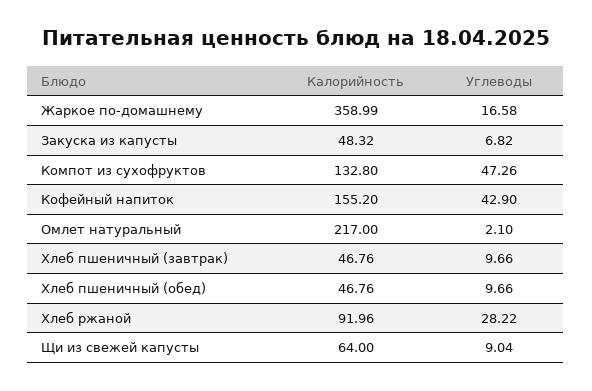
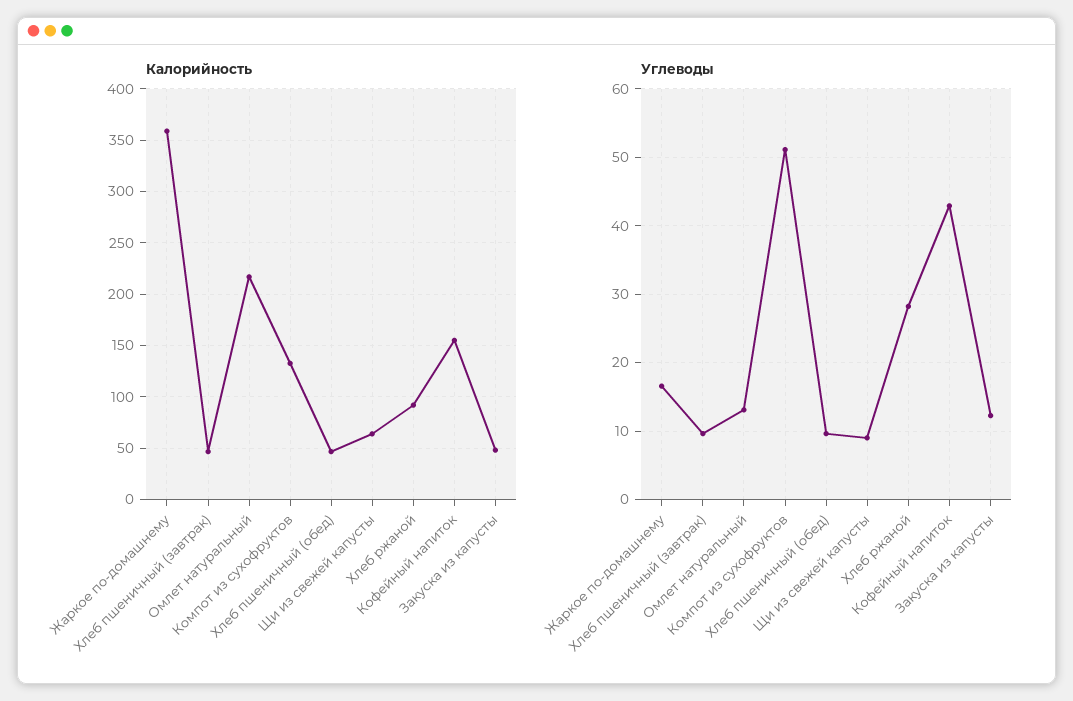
Углеводы, Закуска из капусты: 6.82 -> 12
Углеводы, Компот из сухофруктов: 47.26 -> 51
Углеводы, Омлет натуральный: 2.1 -> 13

